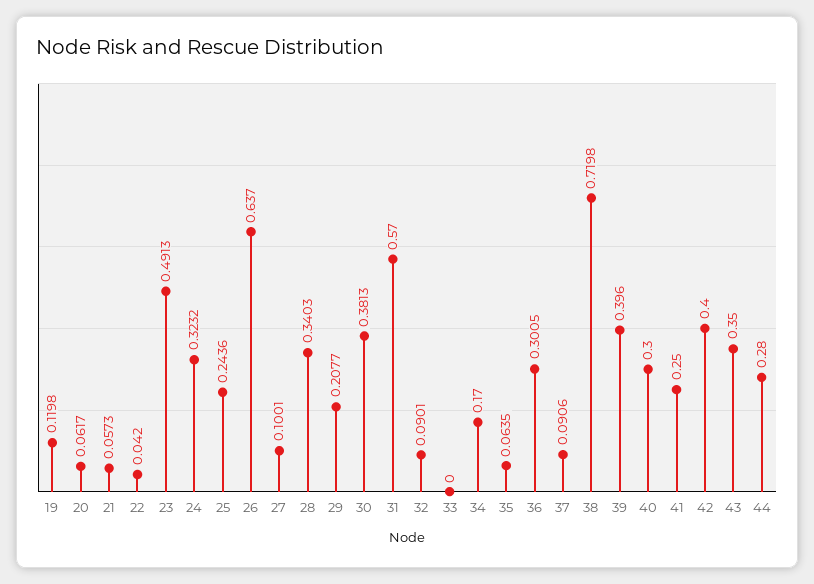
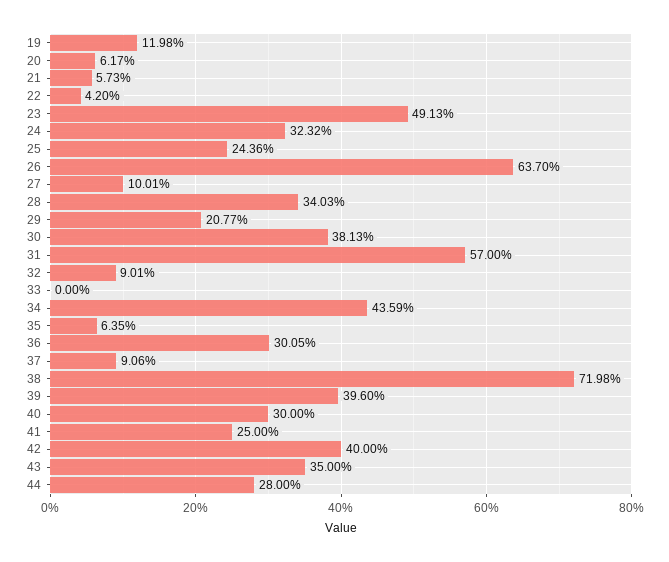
34: 0.17 -> 0.4359

